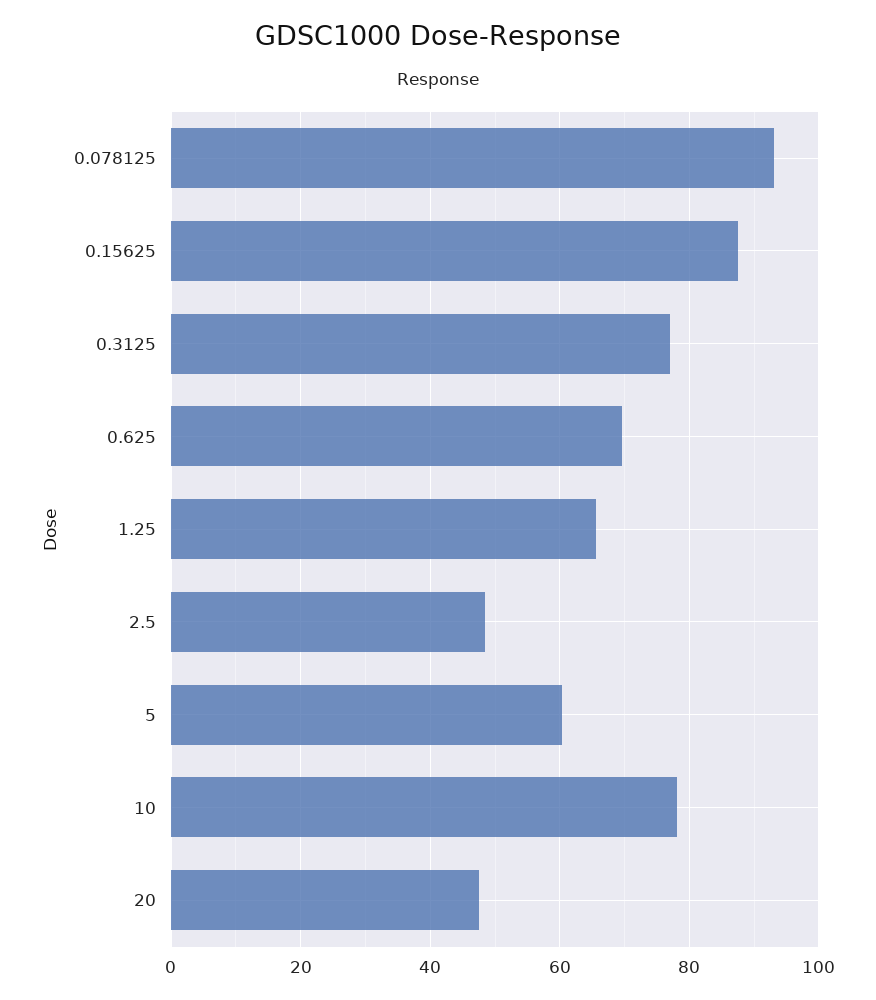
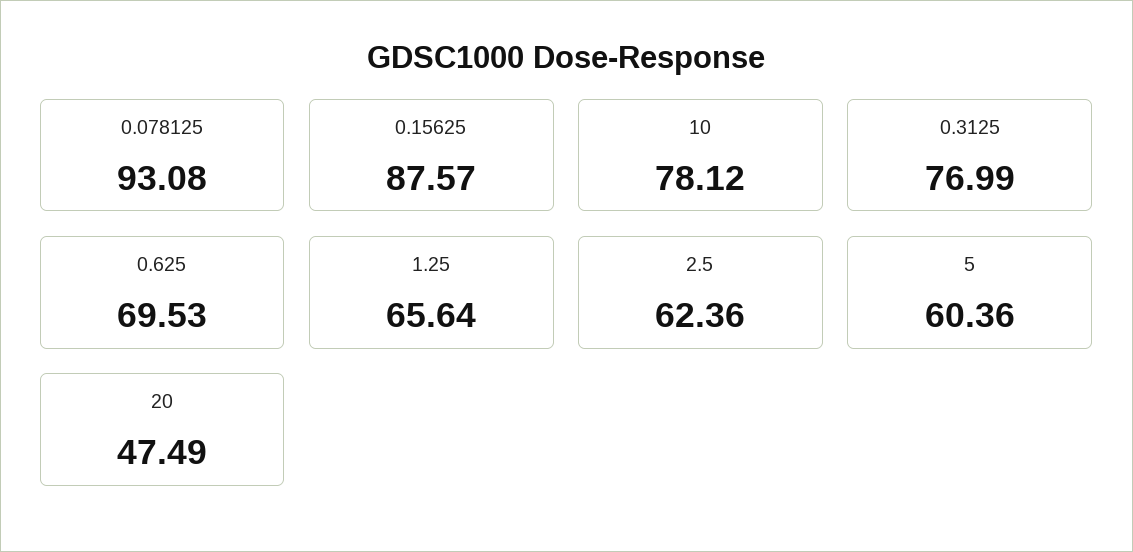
2.5: 48 -> 62.36

